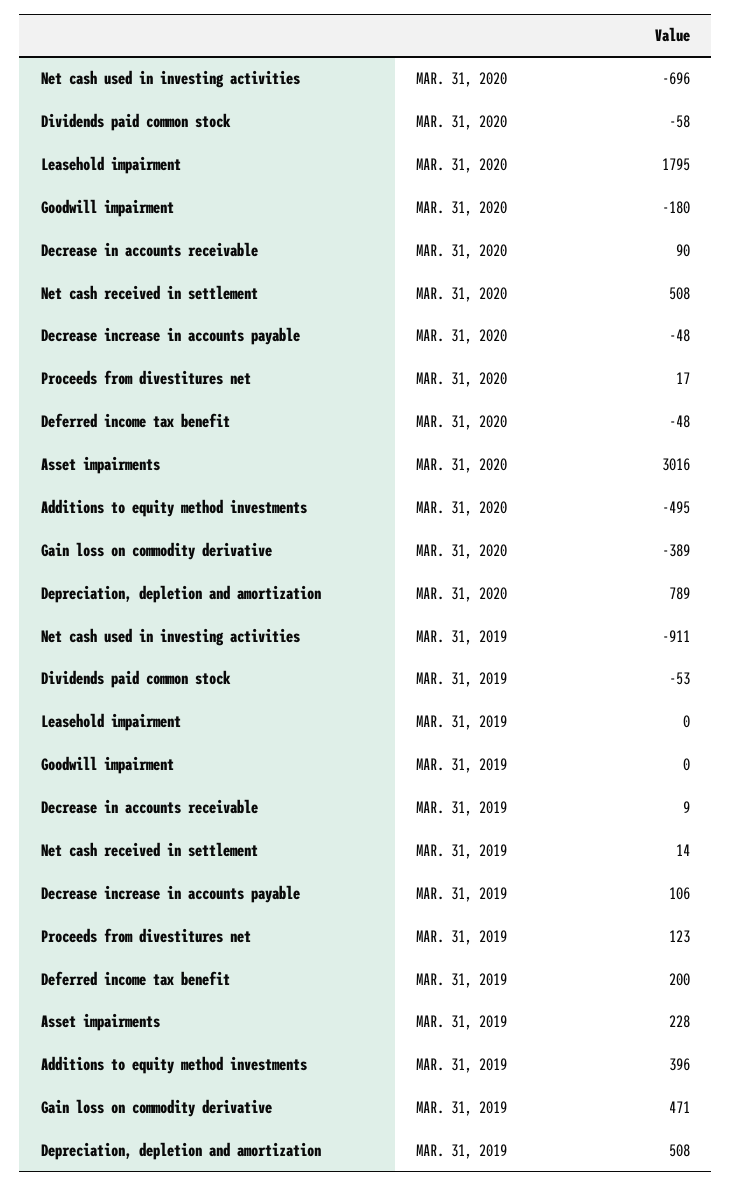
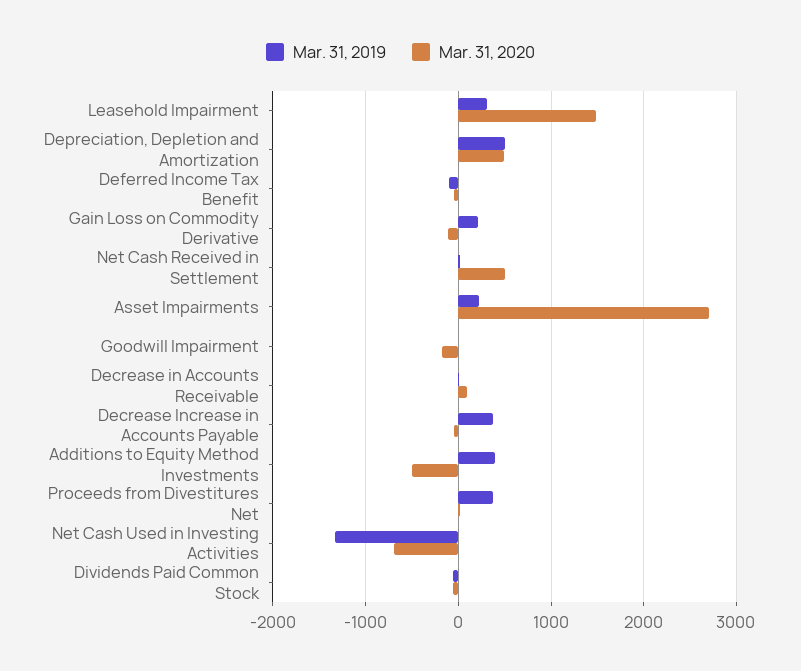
MAR. 31, 2020, Leasehold impairment: 1795 -> 1500
MAR. 31, 2020, Asset impairments: 3016 -> 2700
MAR. 31, 2020, Gain loss on commodity derivative: -389 -> -100
MAR. 31, 2020, Depreciation, depletion and amortization: 789 -> 500
MAR. 31, 2019, Net cash used in investing activities: -911 -> -1300
MAR. 31, 2019, Leasehold impairment: 0 -> 300
MAR. 31, 2019, Decrease increase in accounts payable: 106 -> 400
MAR. 31, 2019, Proceeds from divestitures net: 123 -> 400
MAR. 31, 2019, Deferred income tax benefit: 200 -> -100
MAR. 31, 2019, Gain loss on commodity derivative: 471 -> 200

